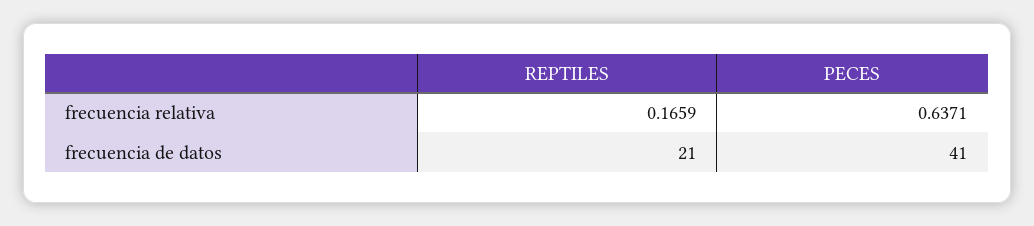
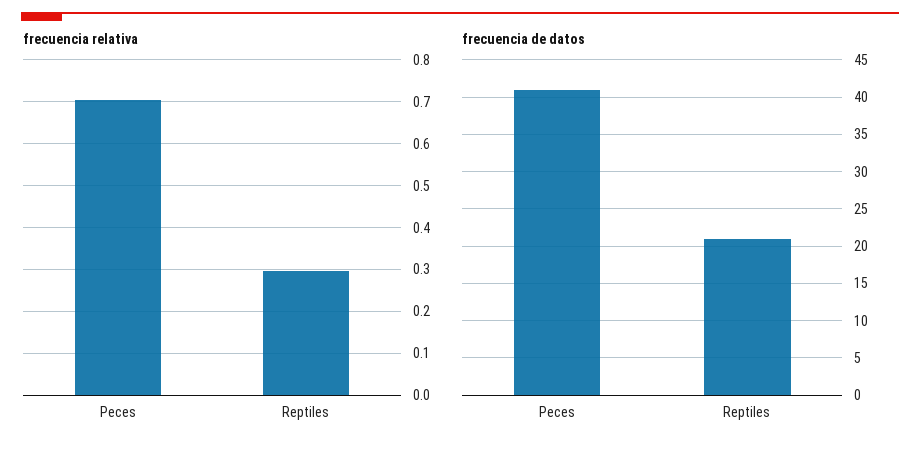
frecuencia relativa, REPTILES: 0.1659 -> 0.3
frecuencia relativa, PECES: 0.6371 -> 0.7

